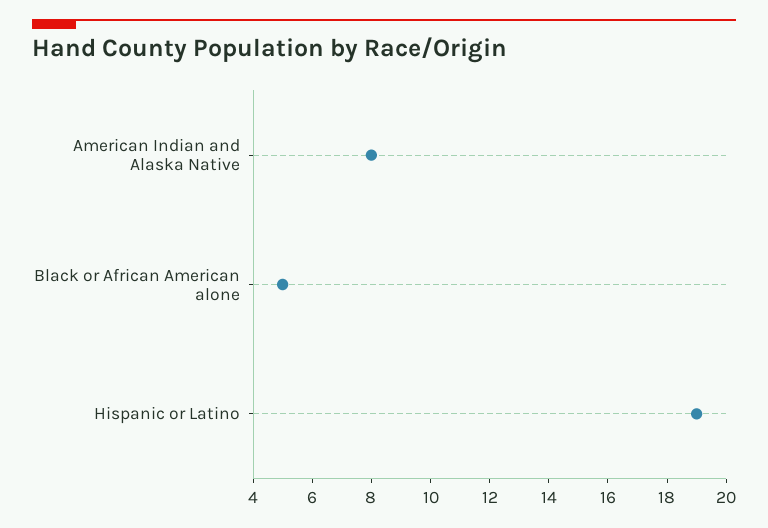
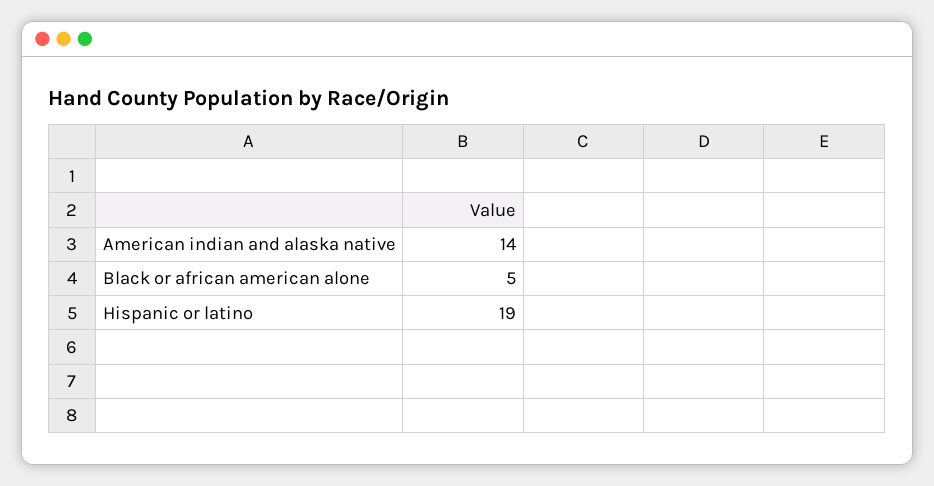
American Indian and Alaska Native: 8 -> 14

